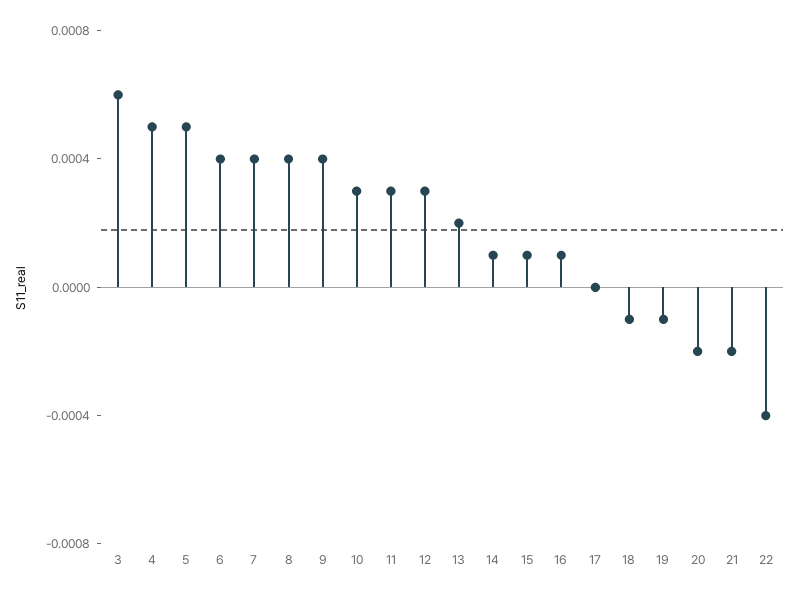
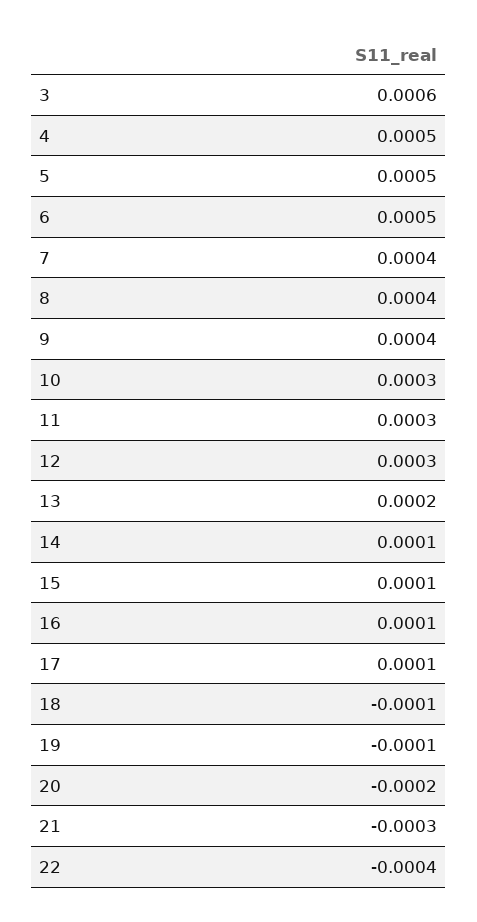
6: 0.0004 -> 0.0005
17: 0 -> 0.0001
21: -0.0002 -> -0.0003

